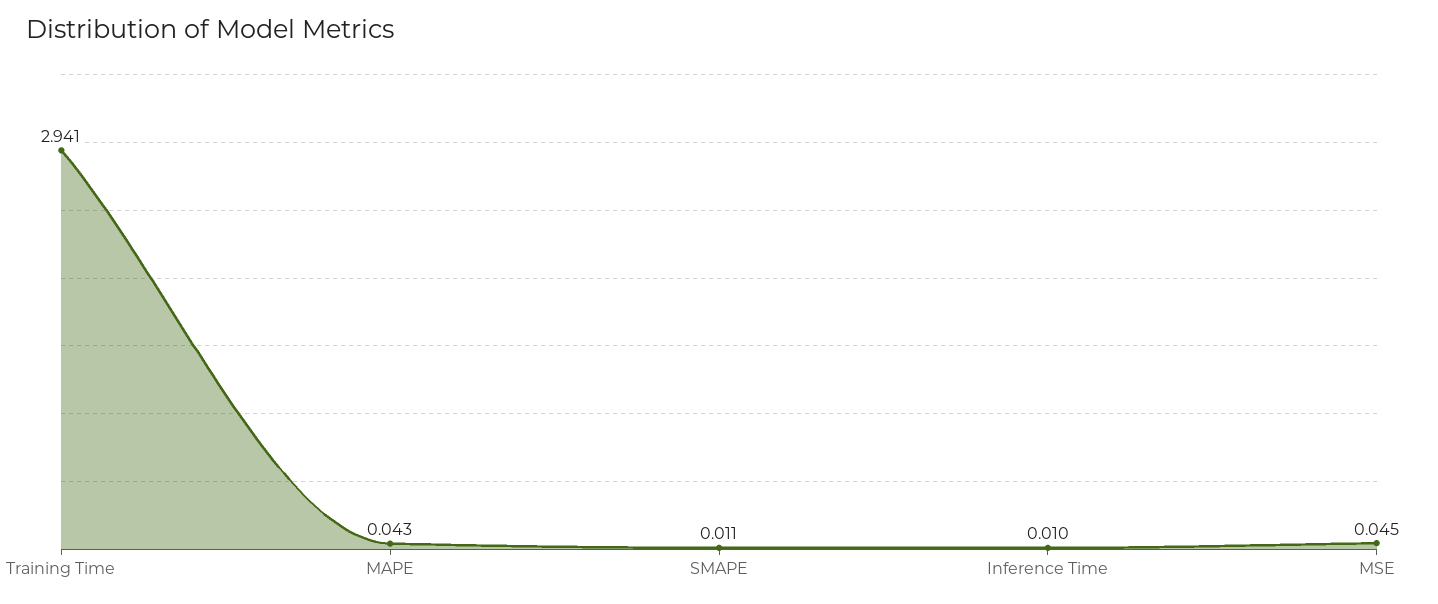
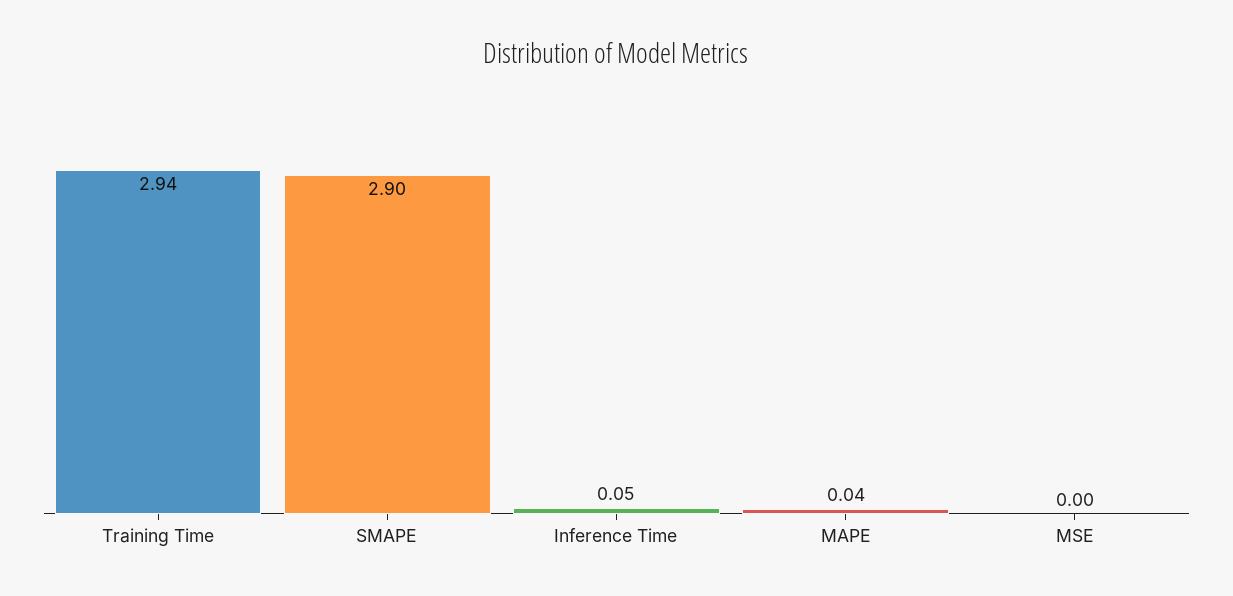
SMAPE: 0.011 -> 2.9
Inference Time: 0.01 -> 0.05
MSE: 0.045 -> 0

